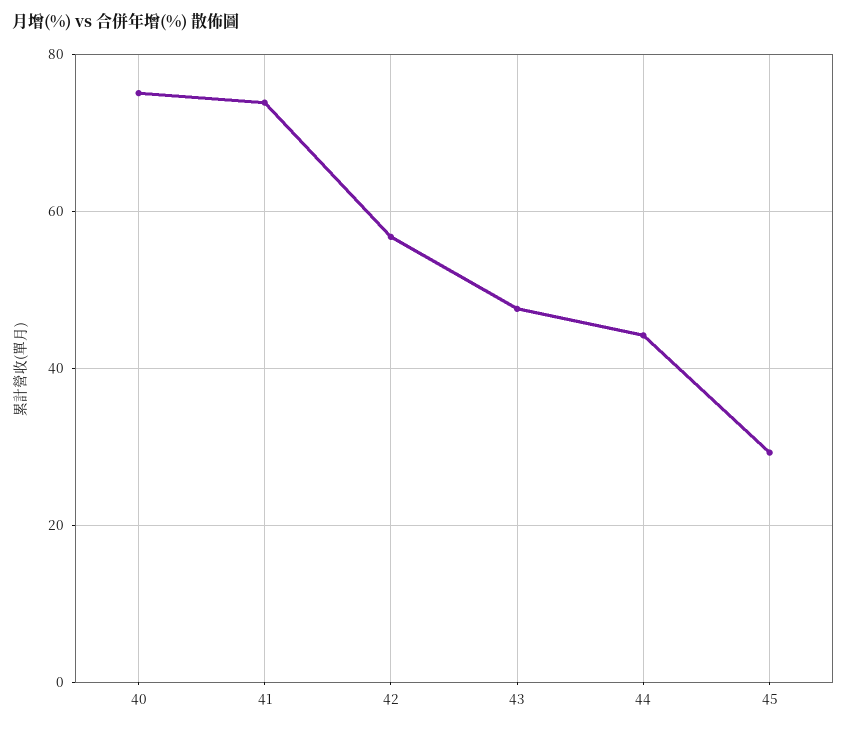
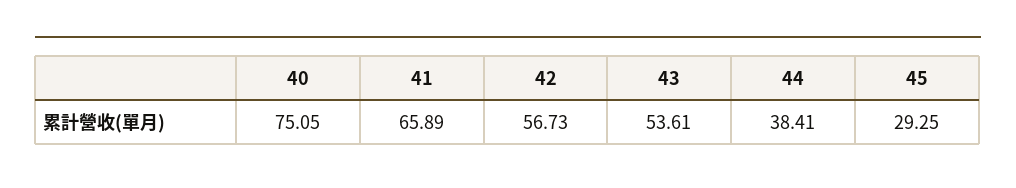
41: 74 -> 65.89
43: 48 -> 53.61
44: 44 -> 38.41

